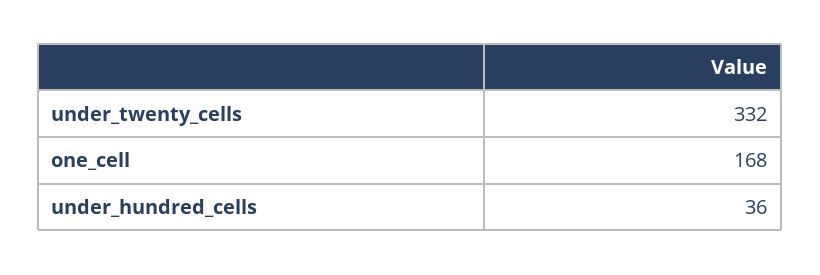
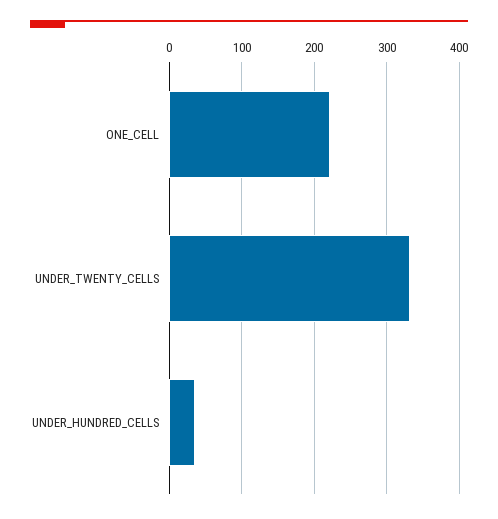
one_cell: 168 -> 220

